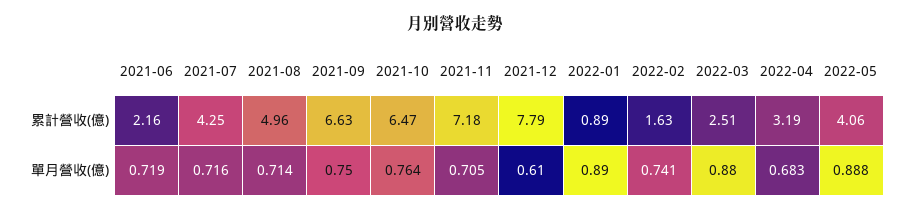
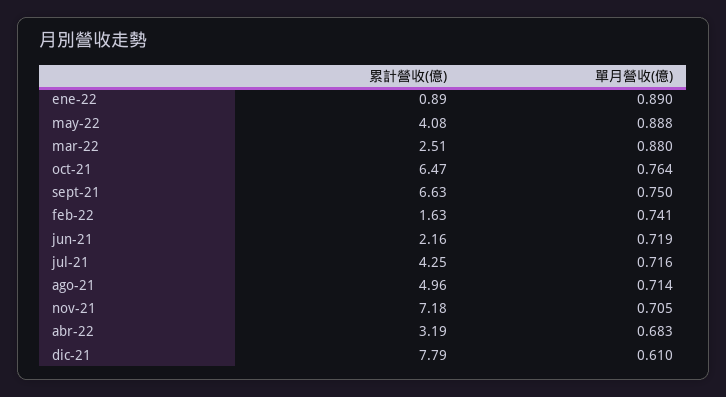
2022-05, 累計營收(億): 4.06 -> 4.08

